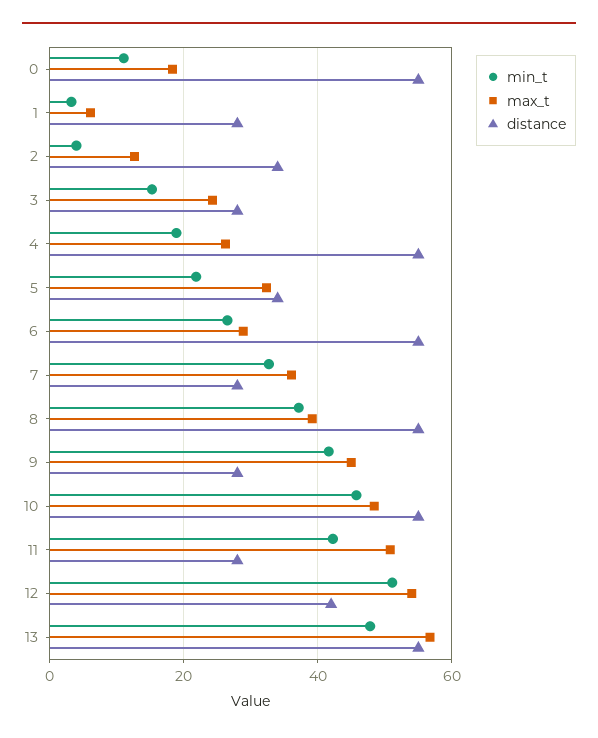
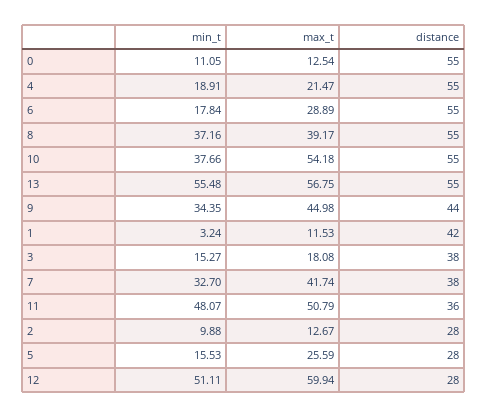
max_t, 0: 18 -> 12.54
max_t, 1: 6 -> 11.53
distance, 1: 28 -> 42
min_t, 2: 4 -> 9.88
distance, 2: 34 -> 28
max_t, 3: 24 -> 18.08
distance, 3: 28 -> 38
max_t, 4: 26 -> 21.47
min_t, 5: 22 -> 15.53
max_t, 5: 32 -> 25.59
distance, 5: 34 -> 28
min_t, 6: 26 -> 17.84
max_t, 7: 36 -> 41.74
distance, 7: 28 -> 38
min_t, 9: 42 -> 34.35
distance, 9: 28 -> 44
min_t, 10: 46 -> 37.66
max_t, 10: 48 -> 54.18
min_t, 11: 42 -> 48.07
distance, 11: 28 -> 36
max_t, 12: 54 -> 59.94
distance, 12: 42 -> 28
min_t, 13: 48 -> 55.48

